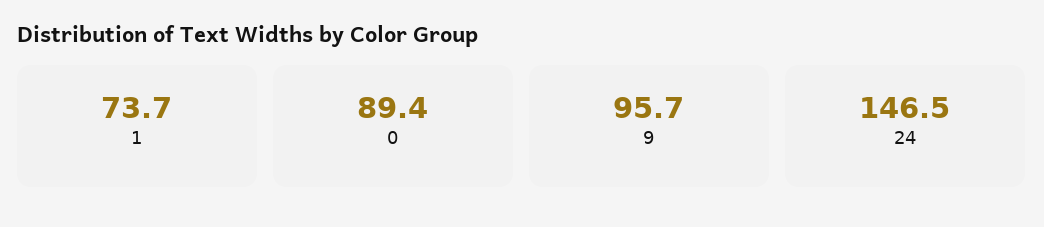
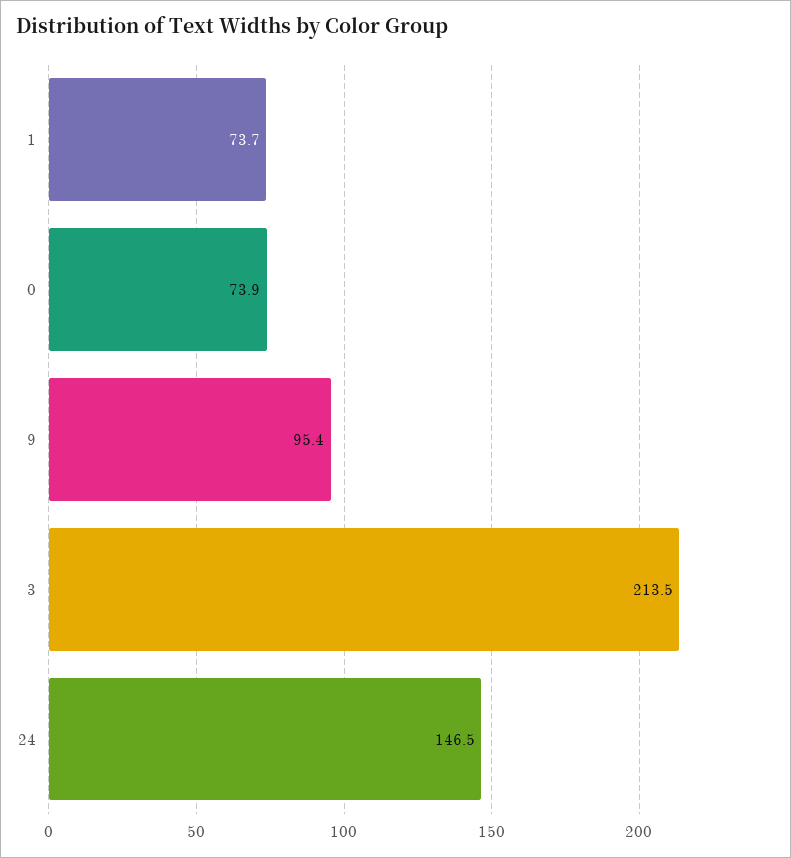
0: 89.4 -> 73.9
9: 95.7 -> 95.4
3: none -> 213.5

